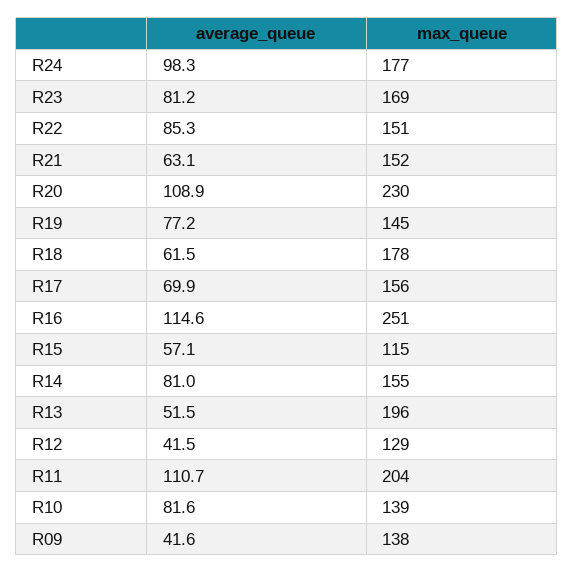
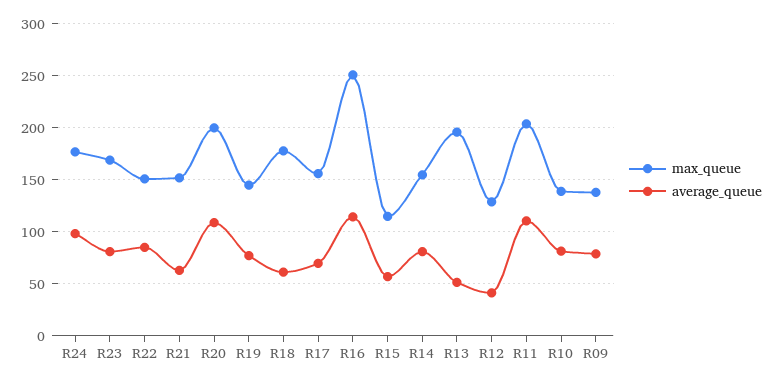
max_queue, R20: 230 -> 200
average_queue, R09: 41.6 -> 80

